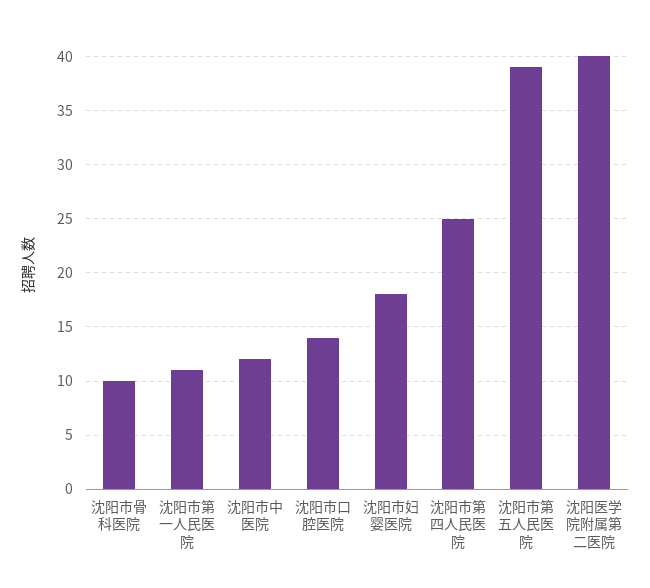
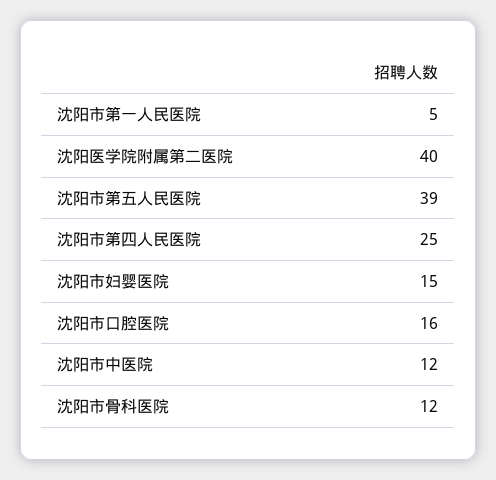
沈阳市骨科医院: 10 -> 12
沈阳市第一人民医院: 11 -> 5
沈阳市口腔医院: 14 -> 16
沈阳市妇婴医院: 18 -> 15

